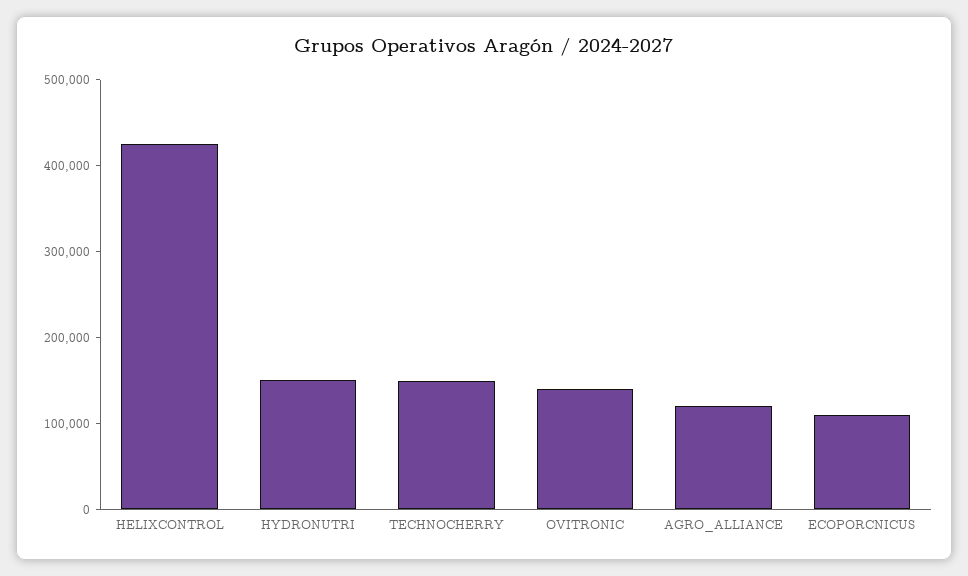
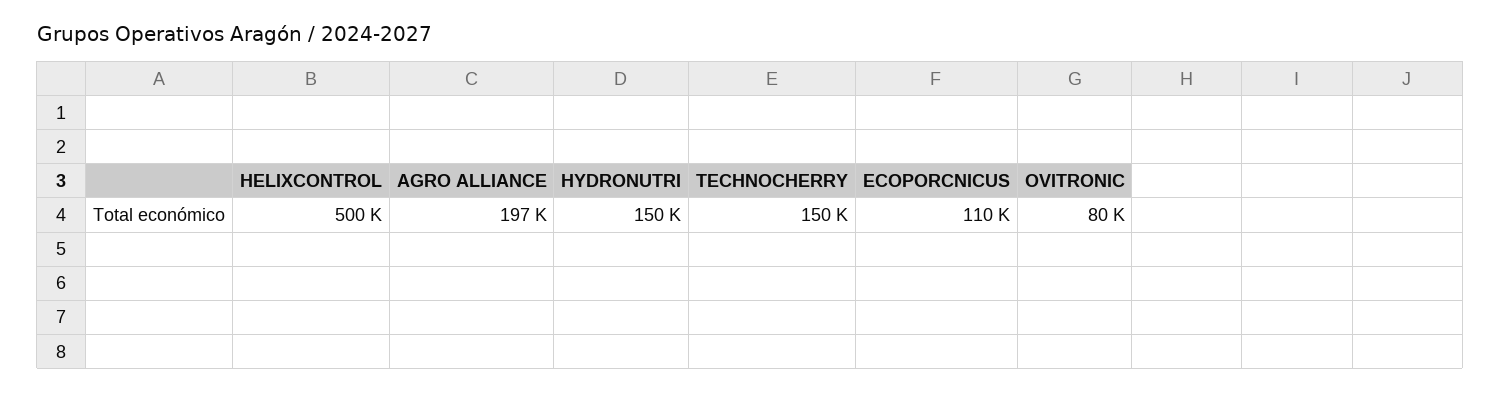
HELIXCONTROL: 420000 -> 500000
OVITRONIC: 140000 -> 80000
AGRO_ALLIANCE: 120000 -> 197000

